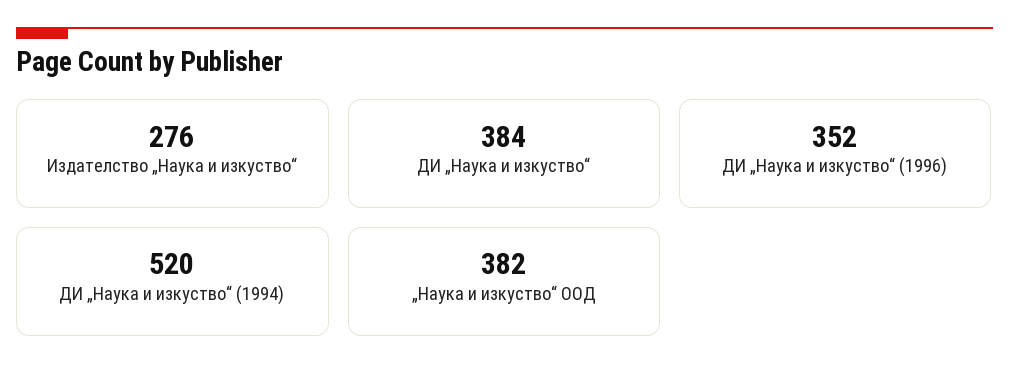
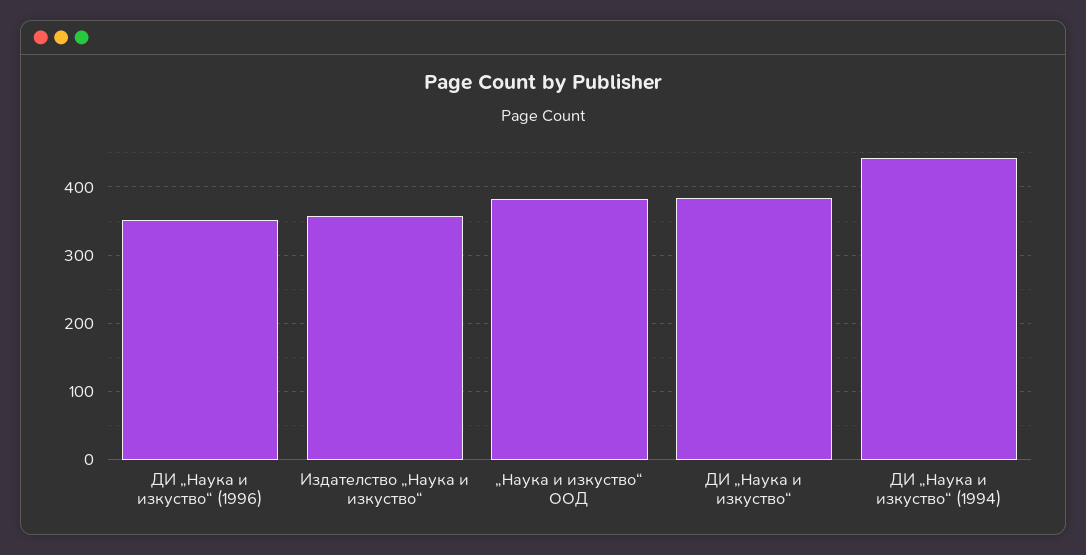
Издателство „Наука и изкуство“: 276 -> 360
ДИ „Наука и изкуство“ (1994): 520 -> 440

